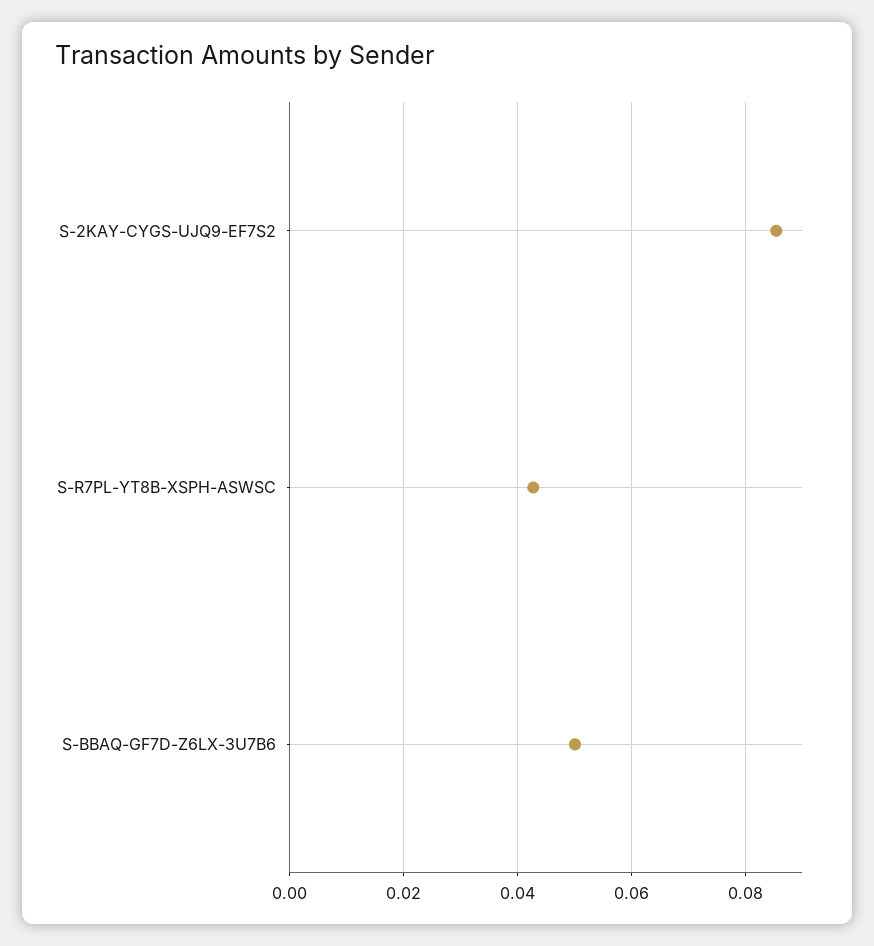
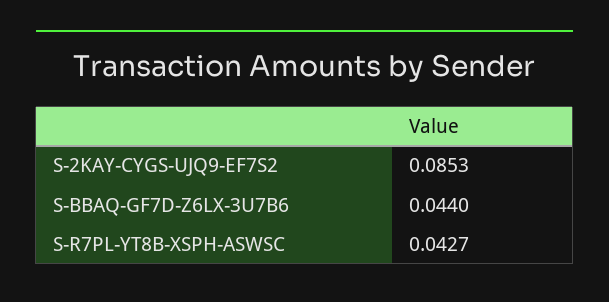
S-BBAQ-GF7D-Z6LX-3U7B6: 0.05 -> 0.044

